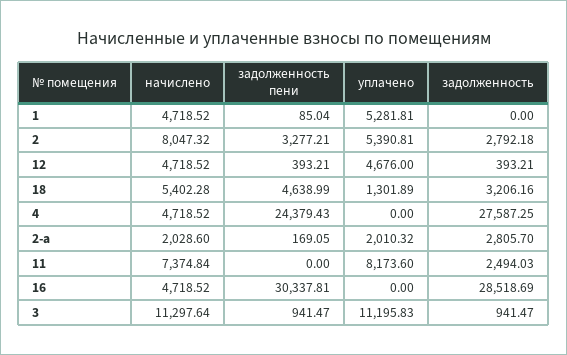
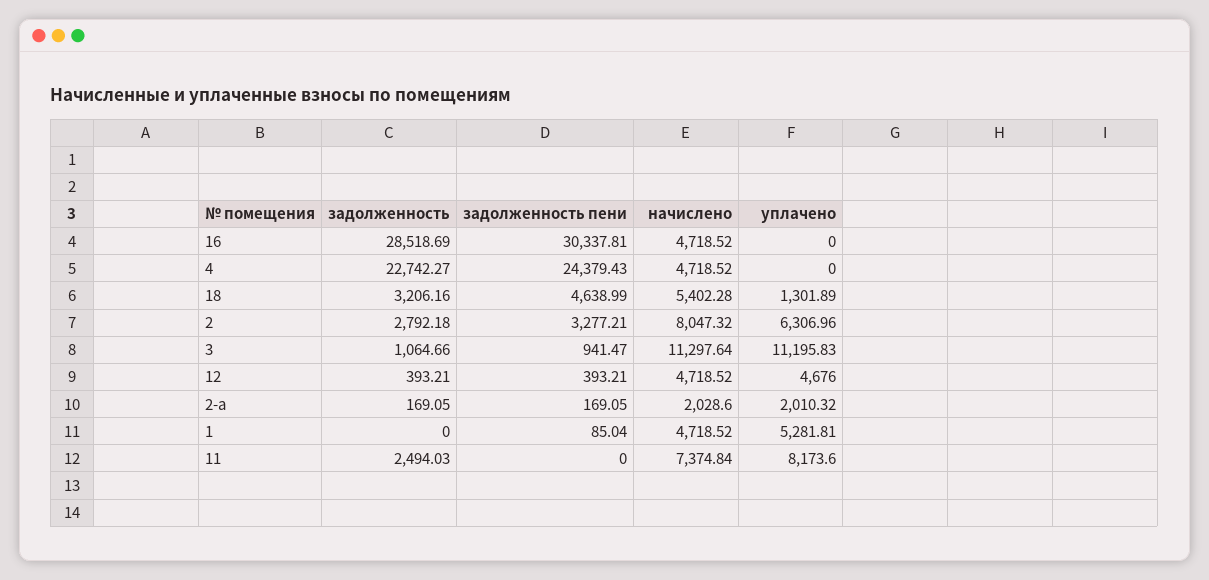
уплачено, 2: 5390.81 -> 6306.96
задолженность, 4: 27587.25 -> 22742.27
задолженность, 2-а: 2805.7 -> 169.05
задолженность, 3: 941.47 -> 1064.66

